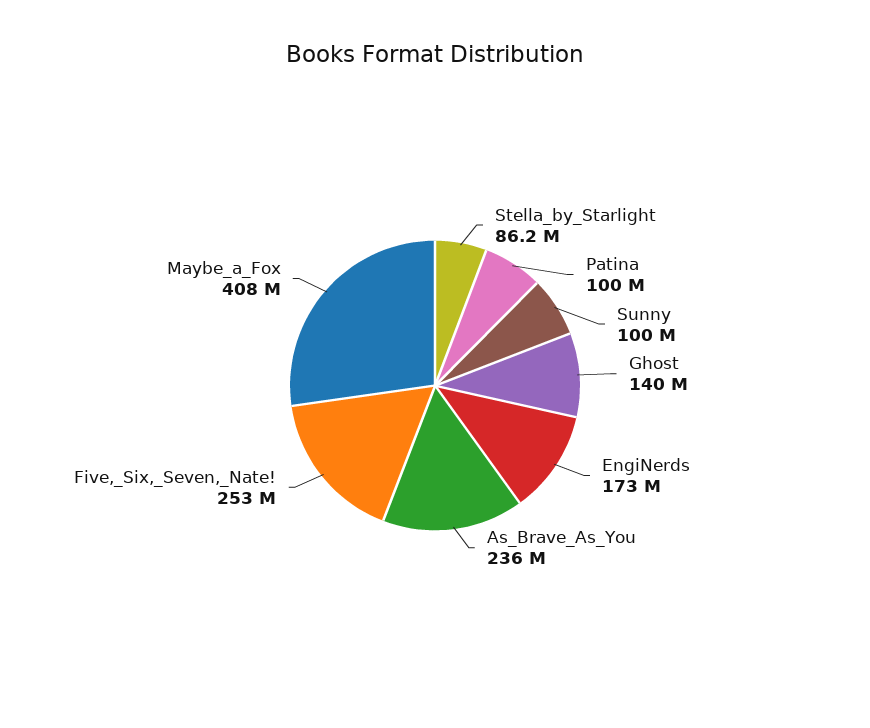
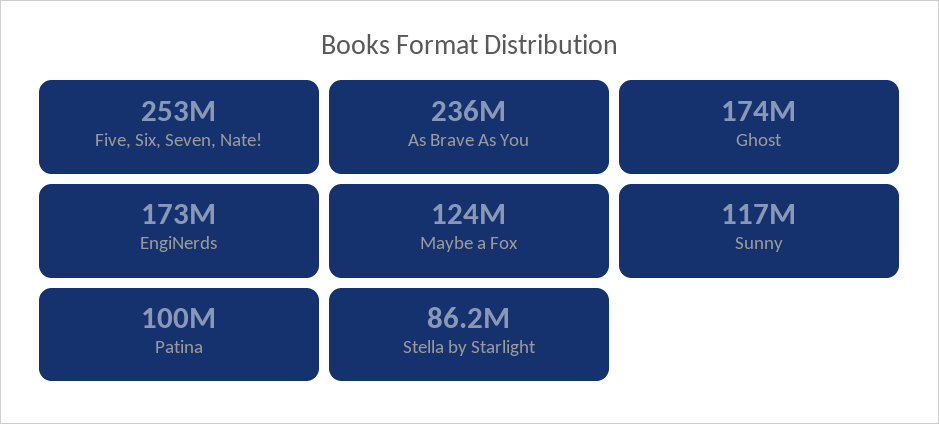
Sunny: 100000000 -> 117000000
Ghost: 140000000 -> 174000000
Maybe_a_Fox: 408000000 -> 124000000

